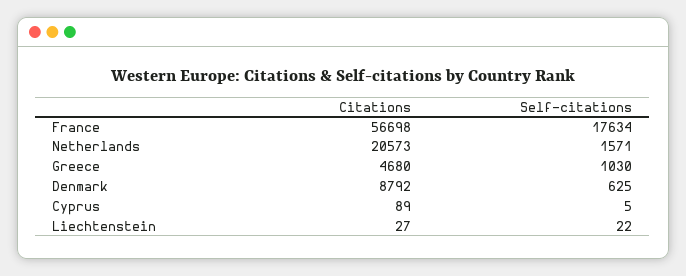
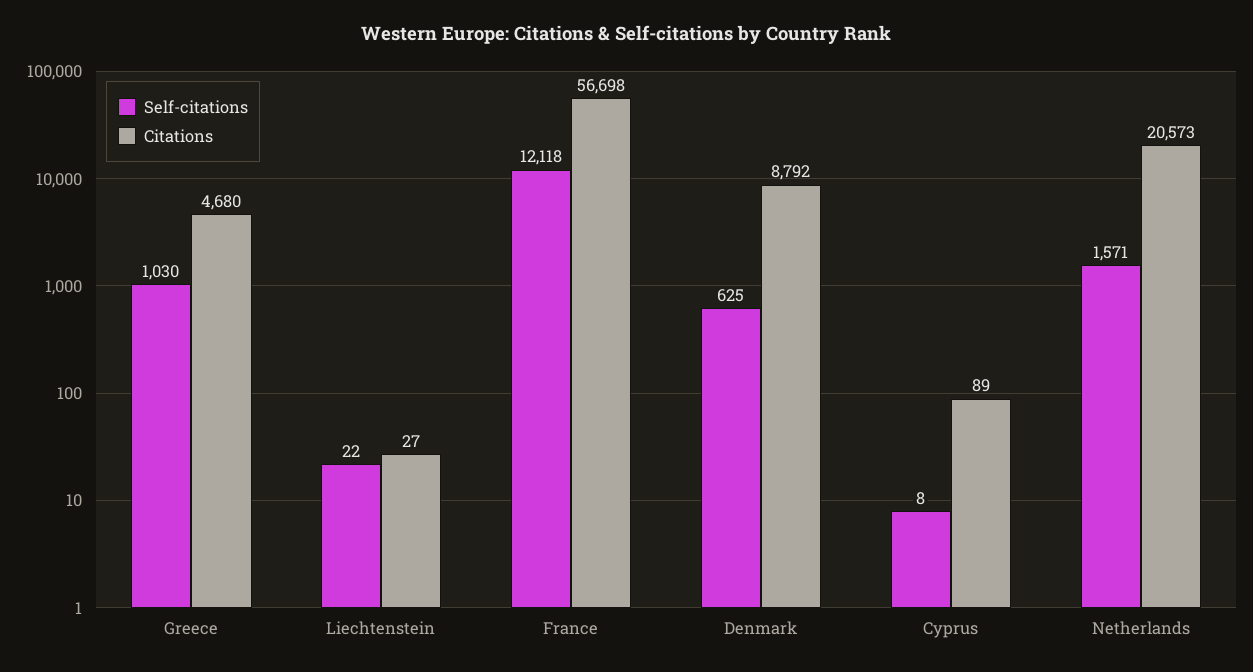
Self-citations, France: 17634 -> 12118
Self-citations, Cyprus: 5 -> 8

